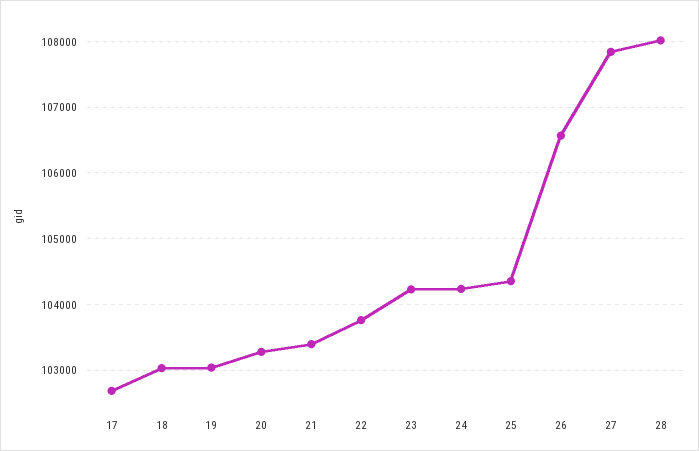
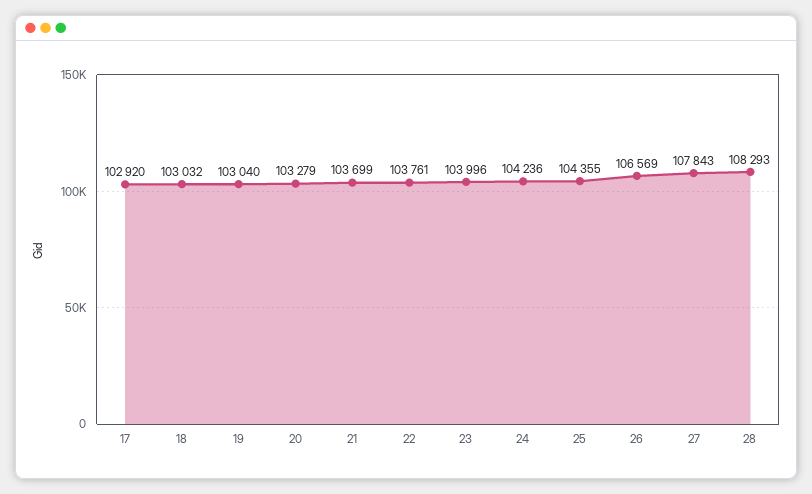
17: 102700 -> 102920
21: 103400 -> 103699
23: 104200 -> 103996
28: 108000 -> 108293

